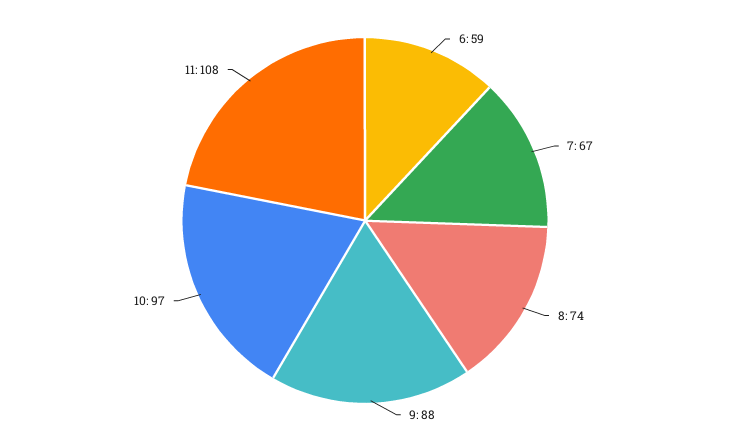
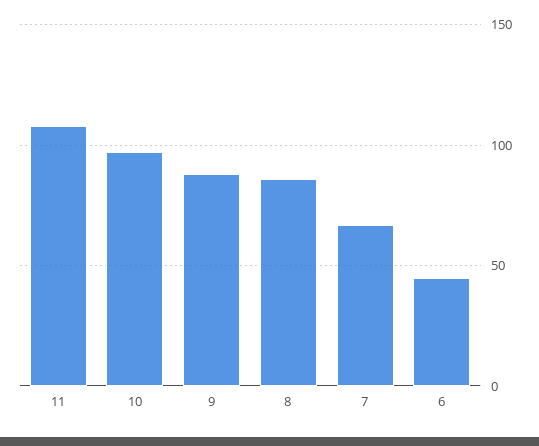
6: 59 -> 45
8: 74 -> 85

